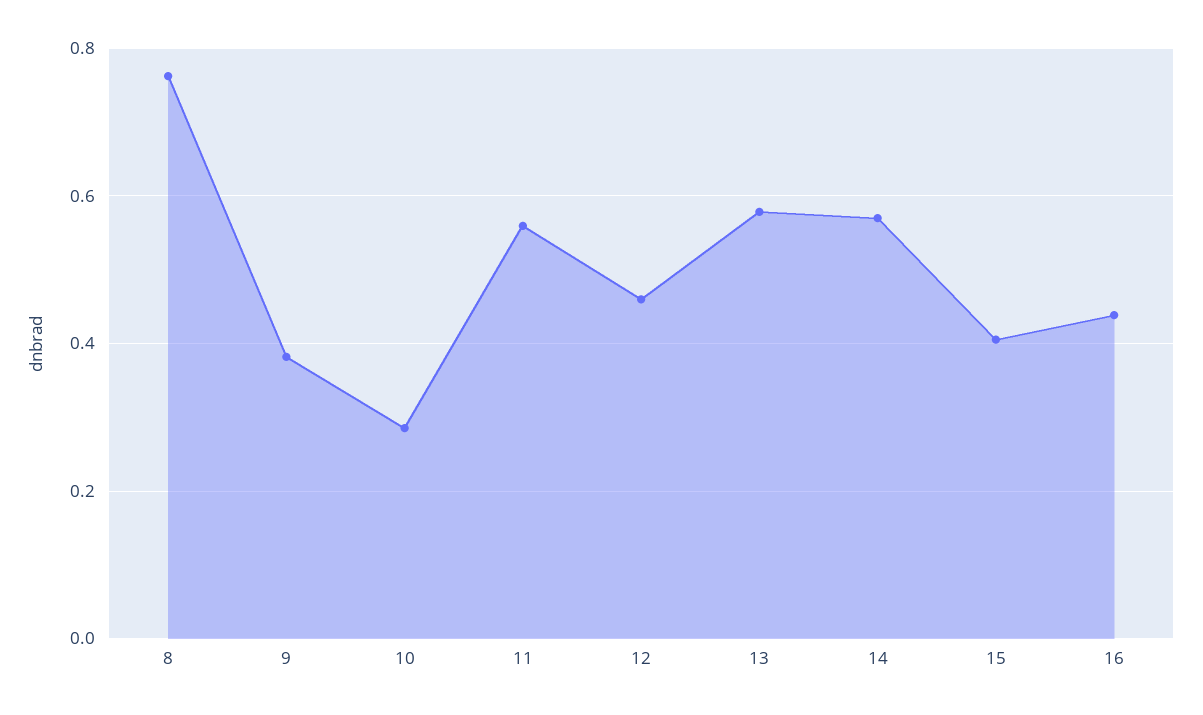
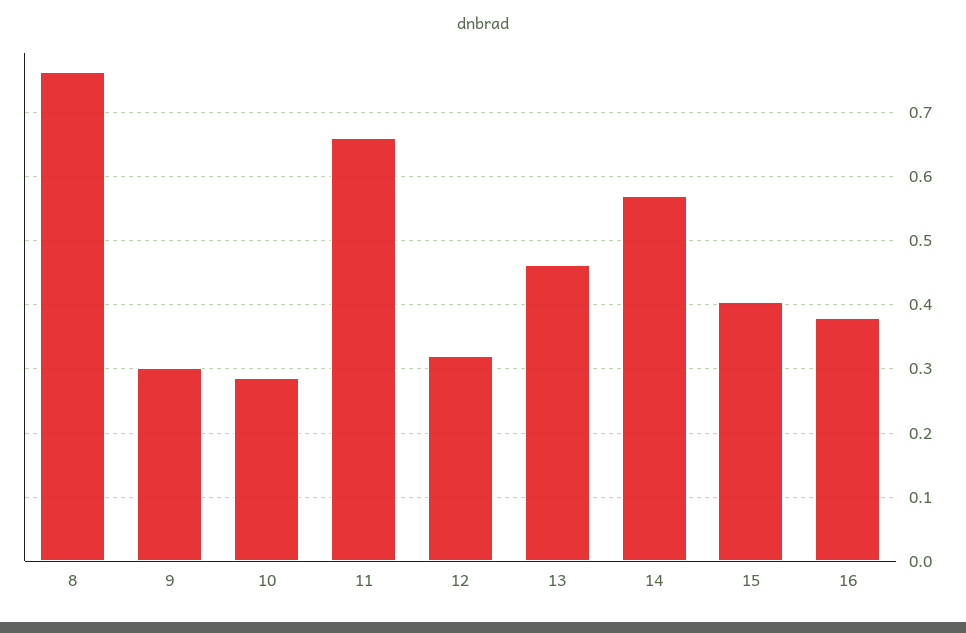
9: 0.38 -> 0.3
11: 0.56 -> 0.66
12: 0.46 -> 0.32
13: 0.58 -> 0.46
16: 0.44 -> 0.38

